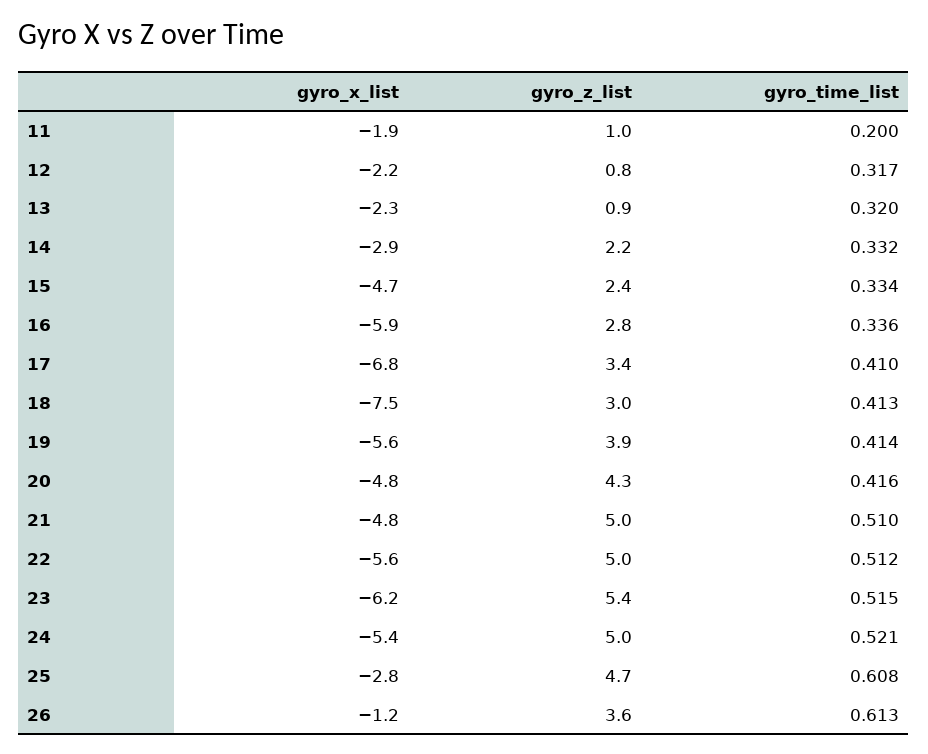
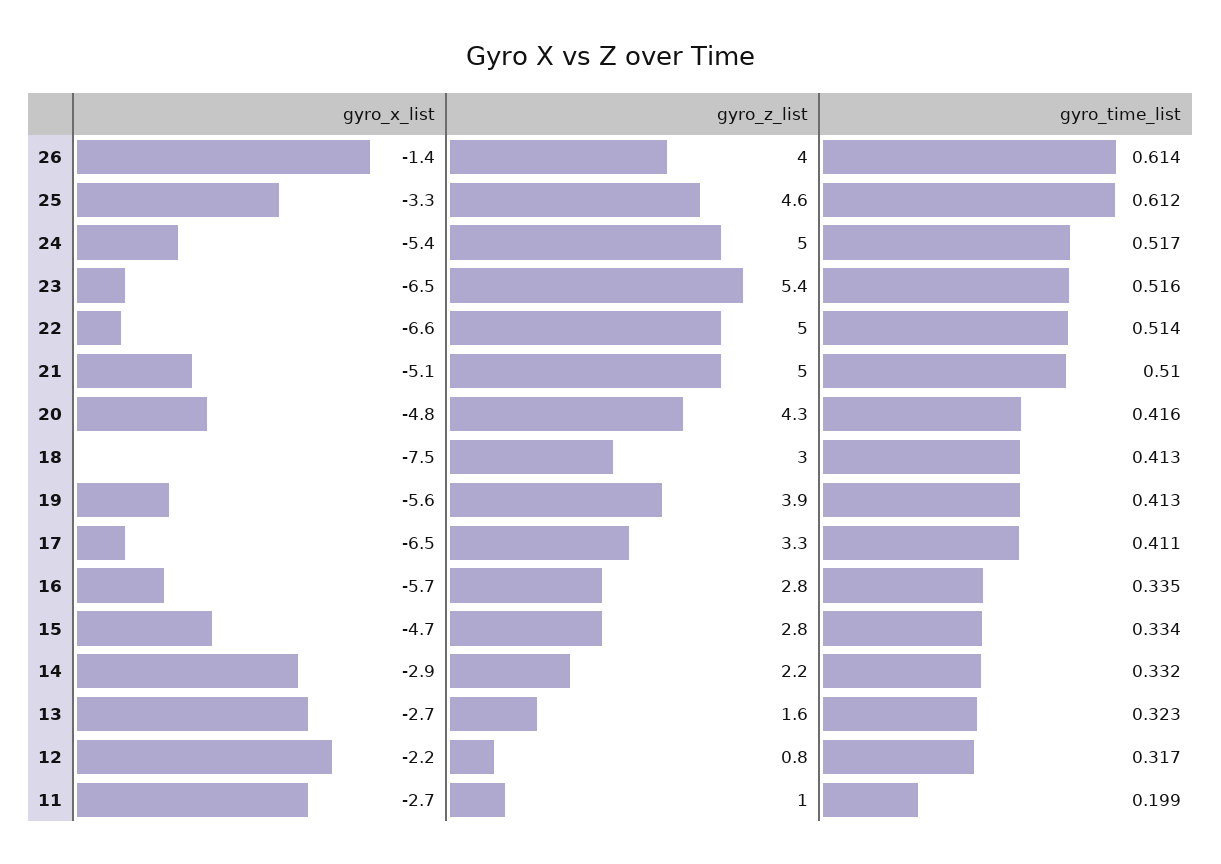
gyro_x_list, 11: -1.9 -> -2.7
gyro_time_list, 11: 0.2 -> 0.199
gyro_x_list, 13: -2.3 -> -2.7
gyro_z_list, 13: 0.9 -> 1.6
gyro_time_list, 13: 0.32 -> 0.323
gyro_z_list, 15: 2.4 -> 2.8
gyro_x_list, 16: -5.9 -> -5.7
gyro_time_list, 16: 0.336 -> 0.335
gyro_x_list, 17: -6.8 -> -6.5
gyro_z_list, 17: 3.4 -> 3.3
gyro_time_list, 17: 0.41 -> 0.411
gyro_time_list, 19: 0.414 -> 0.413
gyro_x_list, 21: -4.8 -> -5.1
gyro_x_list, 22: -5.6 -> -6.6
gyro_time_list, 22: 0.512 -> 0.514
gyro_x_list, 23: -6.2 -> -6.5
gyro_time_list, 23: 0.515 -> 0.516
gyro_time_list, 24: 0.521 -> 0.517
gyro_x_list, 25: -2.8 -> -3.3
gyro_z_list, 25: 4.7 -> 4.6
gyro_time_list, 25: 0.608 -> 0.612
gyro_x_list, 26: -1.2 -> -1.4
gyro_z_list, 26: 3.6 -> 4
gyro_time_list, 26: 0.613 -> 0.614

